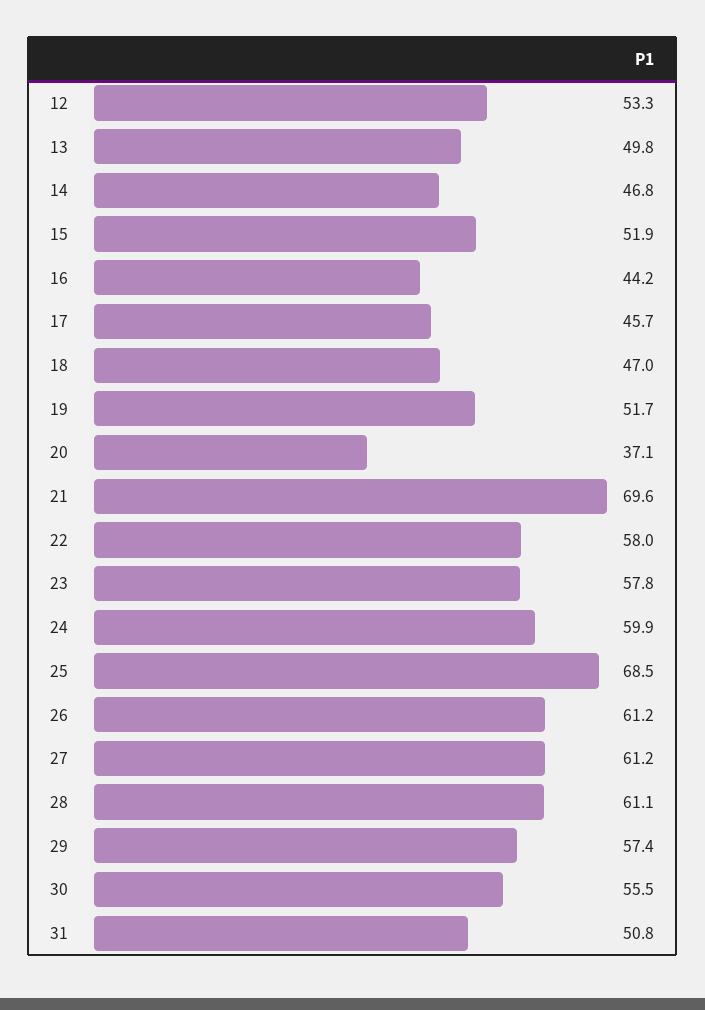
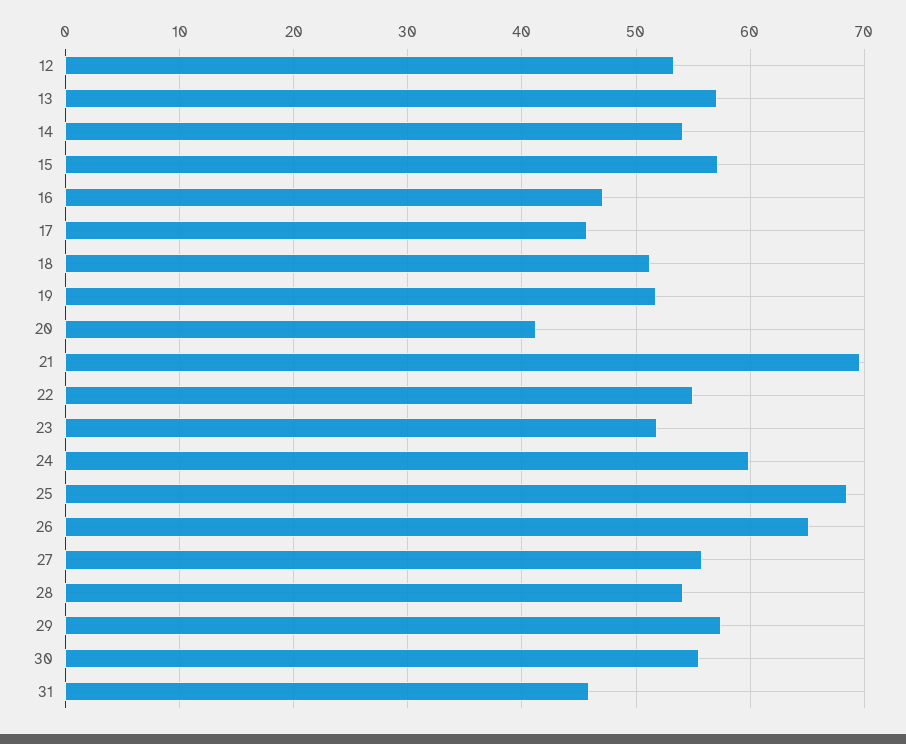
13: 49.8 -> 57
14: 46.8 -> 54
15: 51.9 -> 57
16: 44.2 -> 47
18: 47 -> 51
20: 37.1 -> 41
22: 58 -> 55
23: 57.8 -> 52
26: 61.2 -> 65
27: 61.2 -> 56
28: 61.1 -> 54
31: 50.8 -> 46

